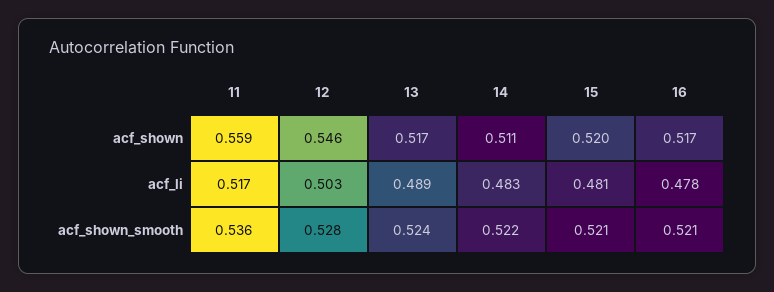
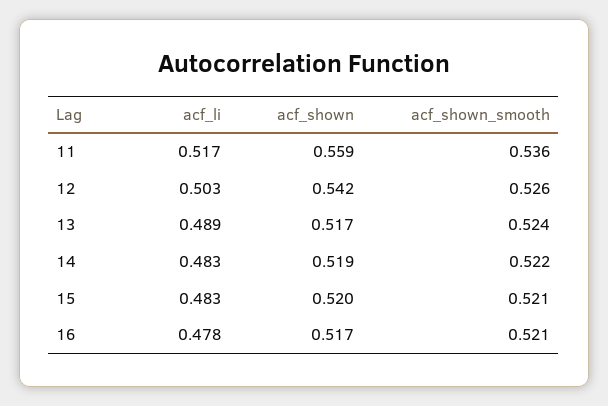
12, acf_shown: 0.546 -> 0.542
14, acf_shown: 0.511 -> 0.519
15, acf_li: 0.481 -> 0.483
12, acf_shown_smooth: 0.528 -> 0.526

